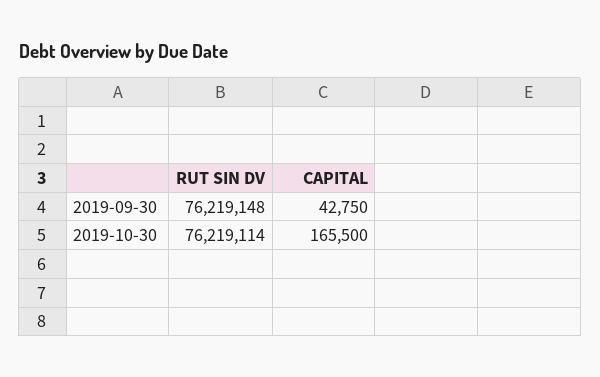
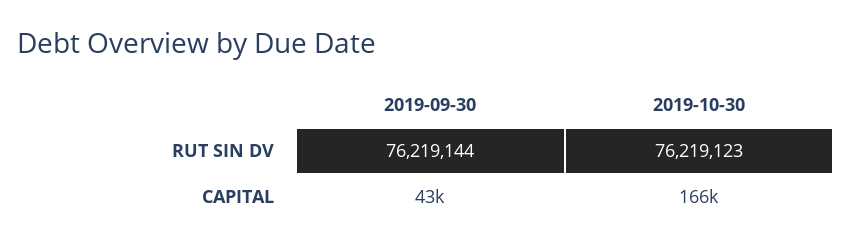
RUT SIN DV, 2019-09-30: 76219148 -> 76219144
RUT SIN DV, 2019-10-30: 76219114 -> 76219123

